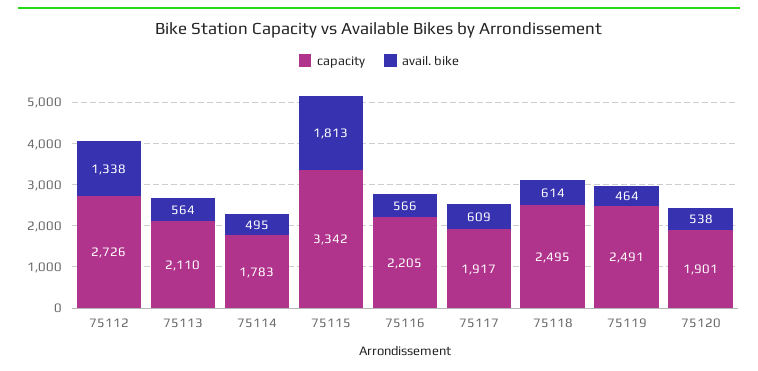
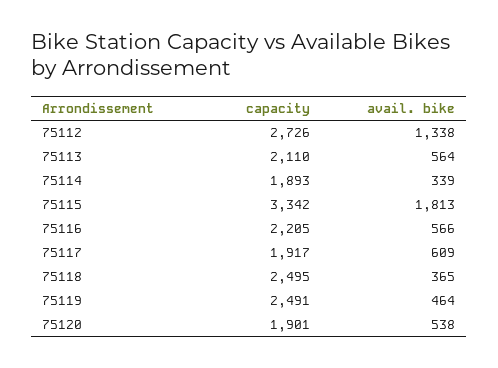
capacity, 75114: 1783 -> 1893
avail. bike, 75114: 495 -> 339
avail. bike, 75118: 614 -> 365

